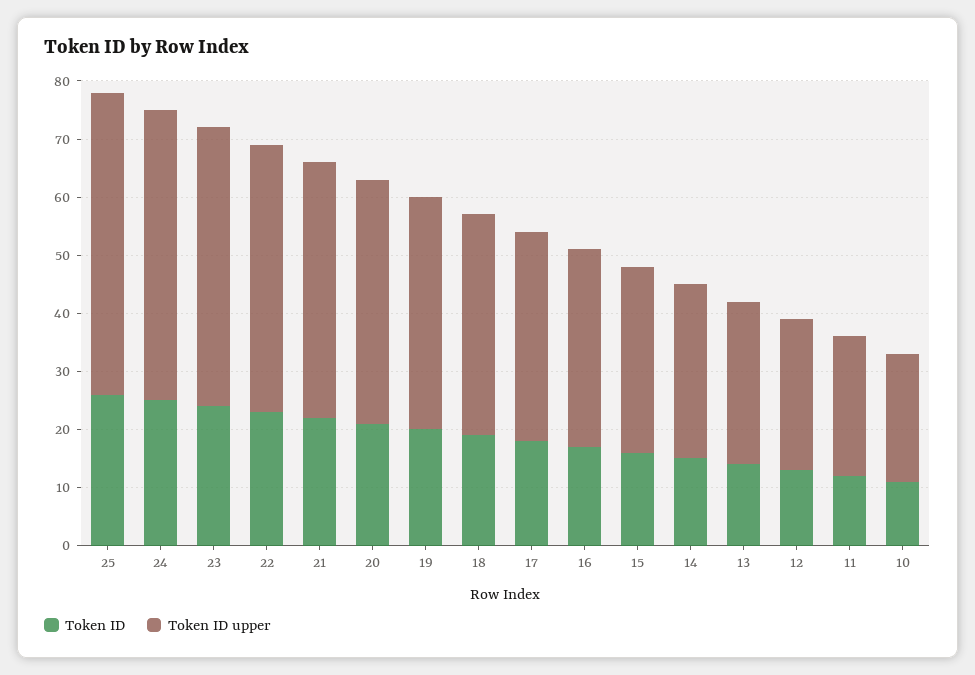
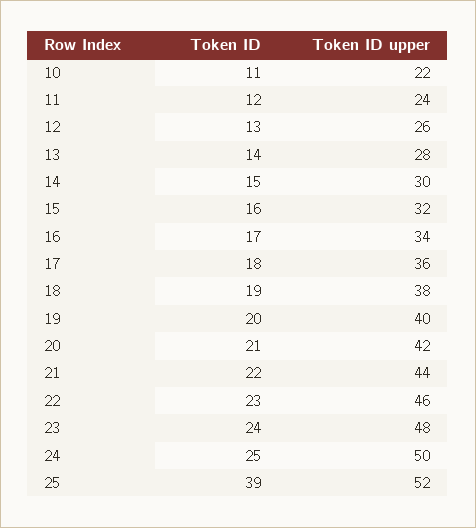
Token ID, 25: 25 -> 39

